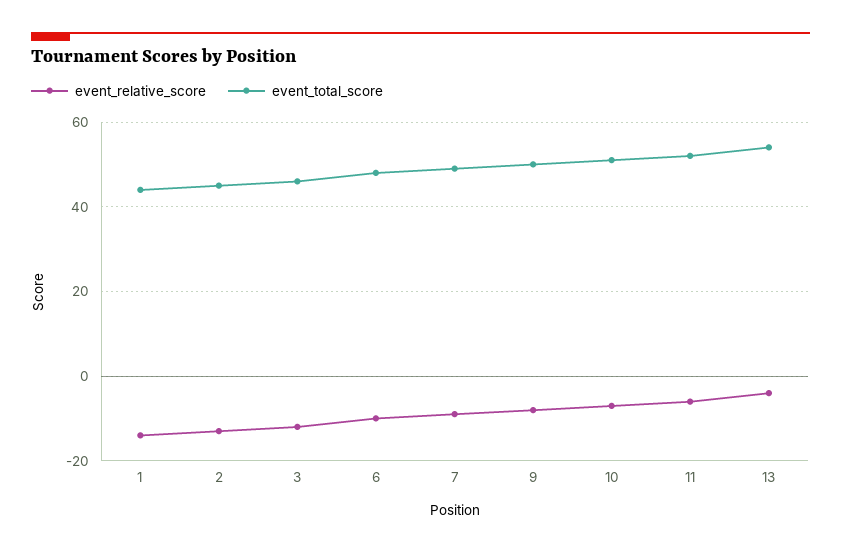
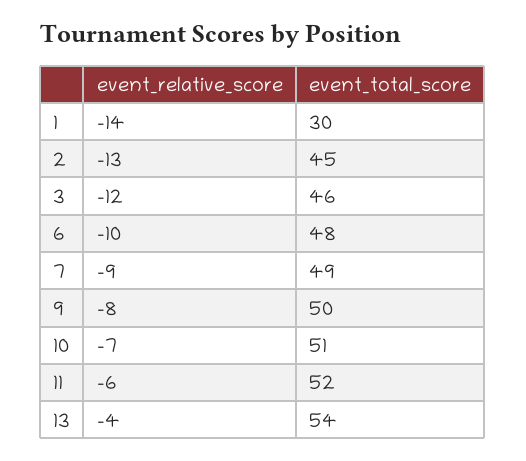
event_total_score, 1: 45 -> 30

